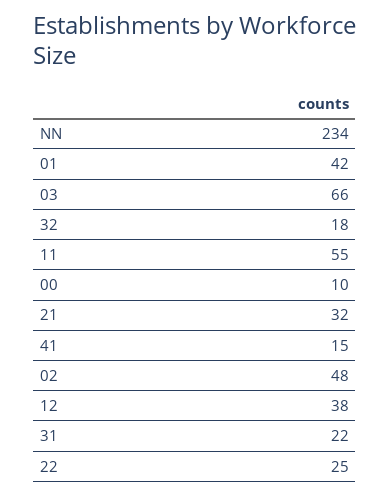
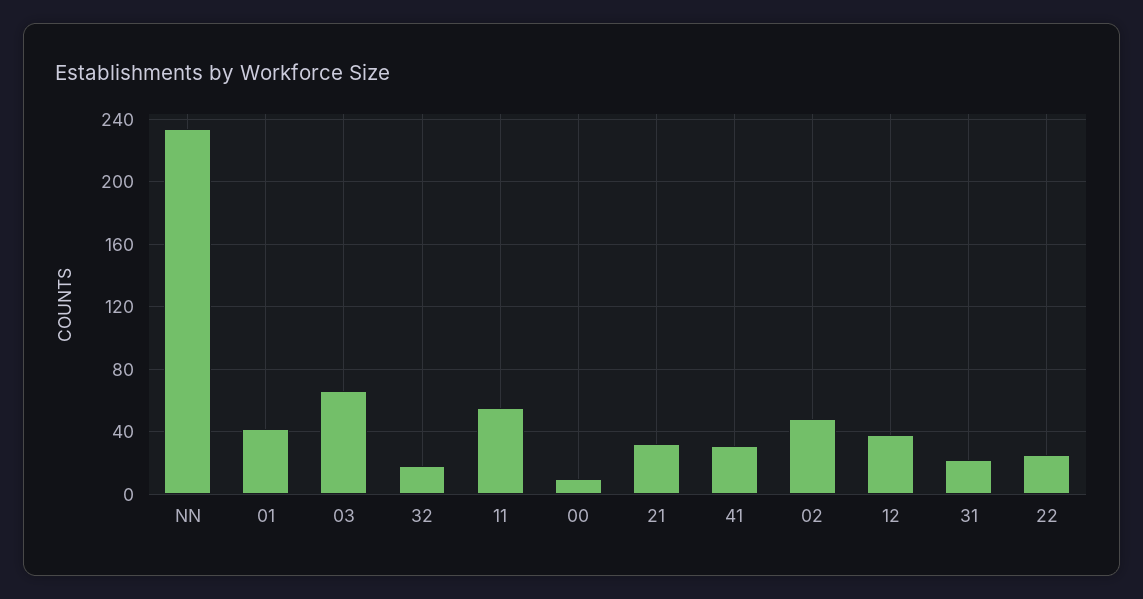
41: 15 -> 30

